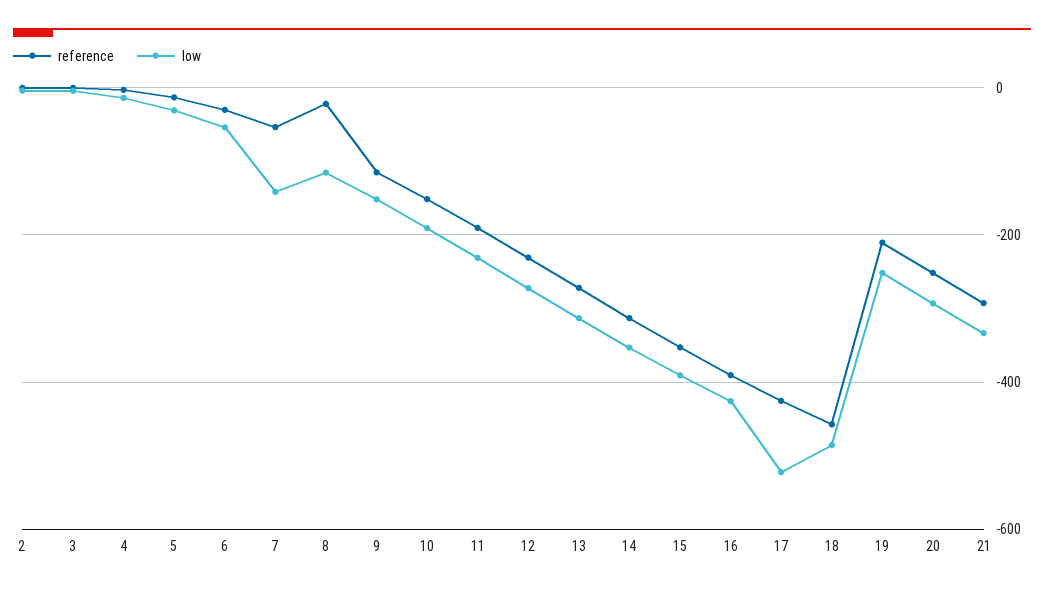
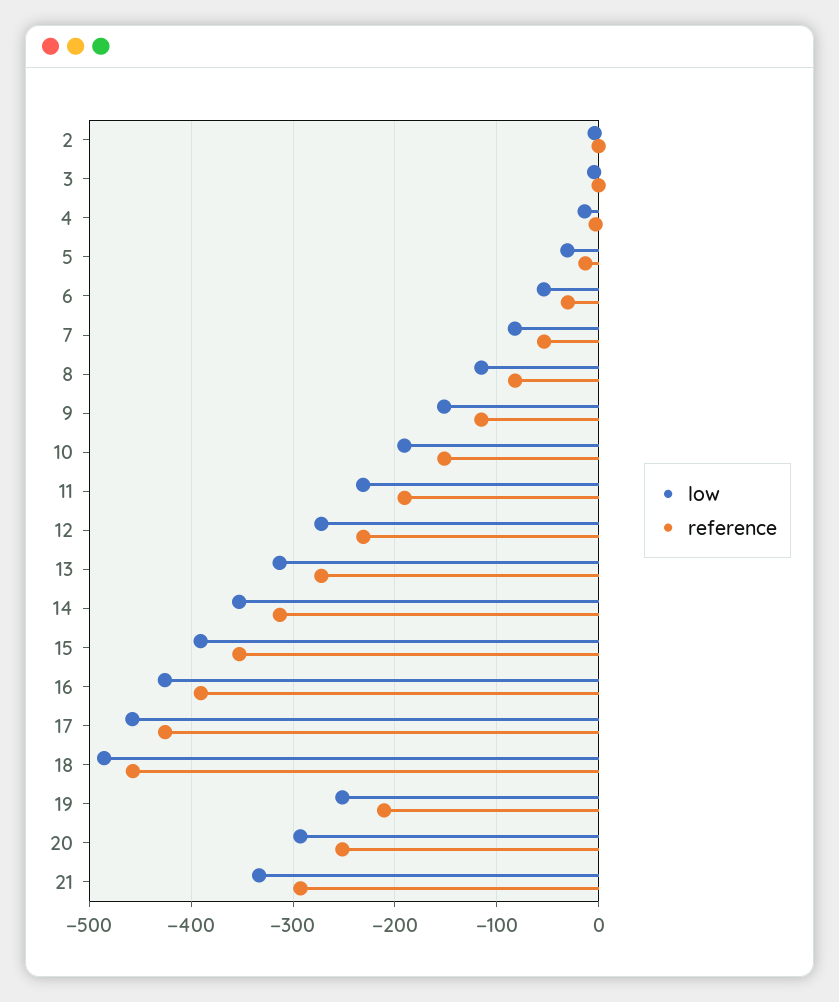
low, 7: -140 -> -80
reference, 8: -20 -> -80
low, 17: -520 -> -460

